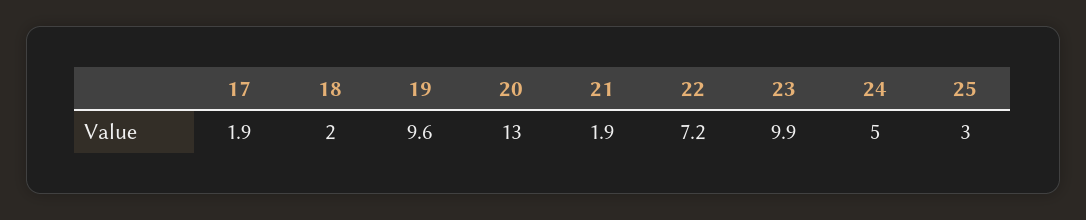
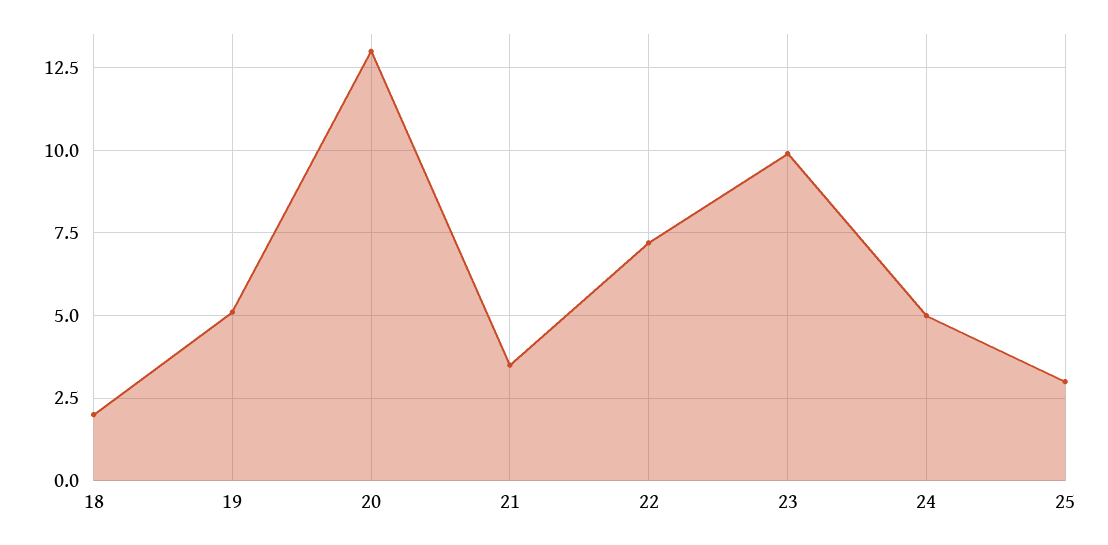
17: 1.9 -> none
19: 9.6 -> 5
21: 1.9 -> 3.5

